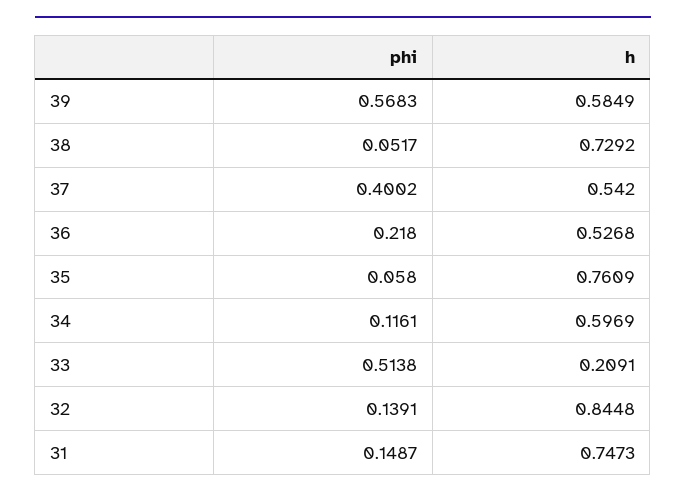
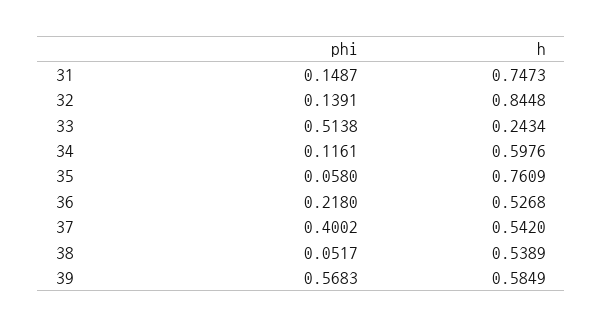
h, 38: 0.7292 -> 0.5389
h, 34: 0.5969 -> 0.5976
h, 33: 0.2091 -> 0.2434

